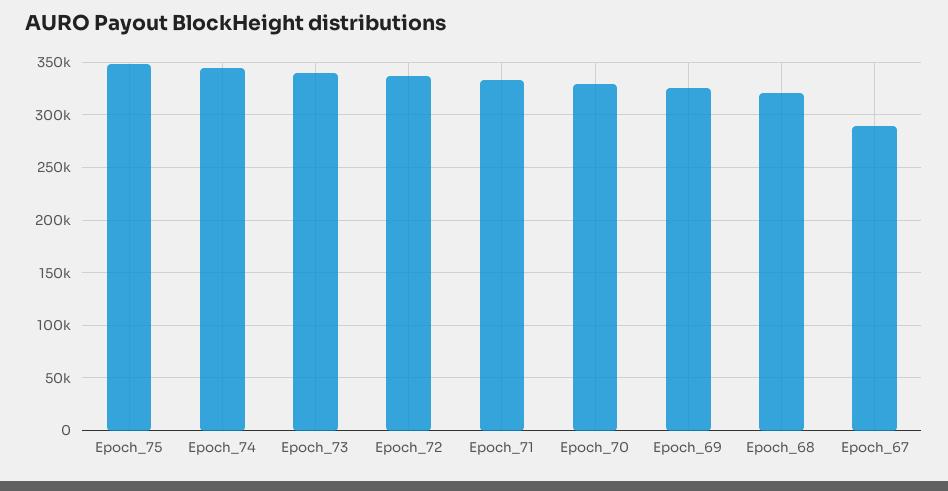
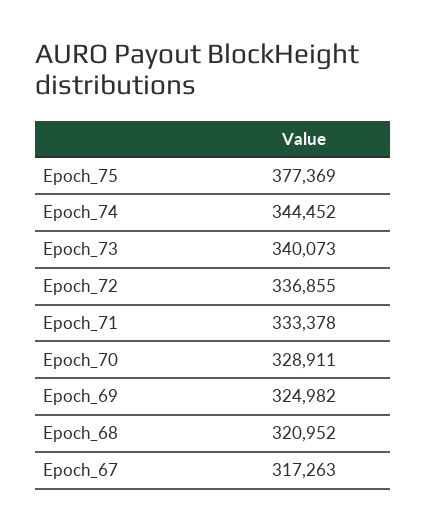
Epoch_75: 350000 -> 377369
Epoch_67: 290000 -> 317263

